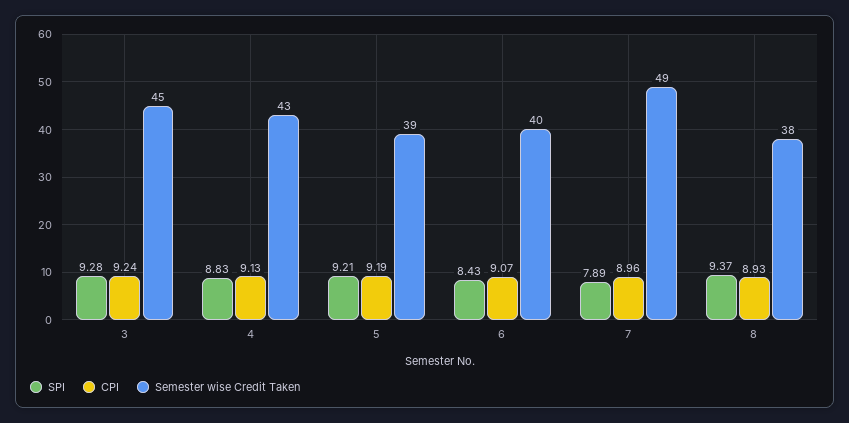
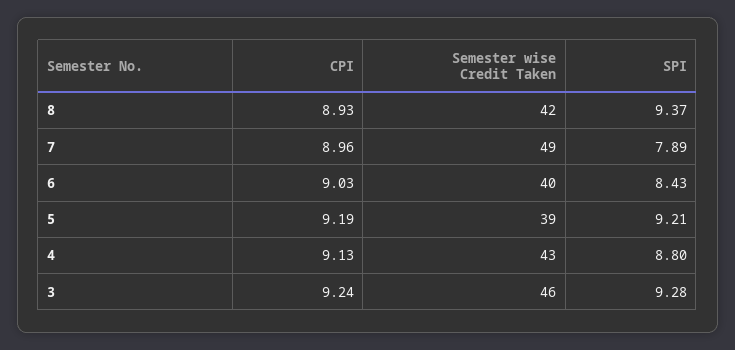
Semester wise Credit Taken, 3: 45 -> 46
SPI, 4: 8.83 -> 8.8
CPI, 6: 9.07 -> 9.03
Semester wise Credit Taken, 8: 38 -> 42

